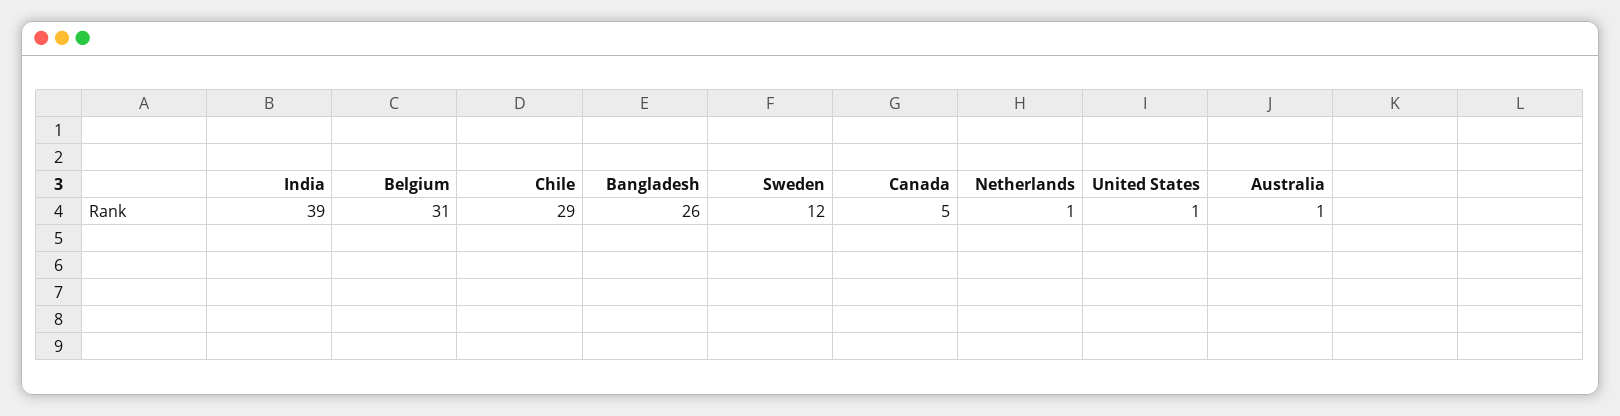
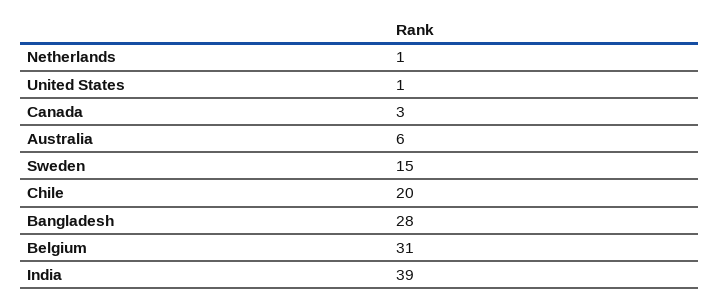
Chile: 29 -> 20
Bangladesh: 26 -> 28
Sweden: 12 -> 15
Canada: 5 -> 3
Australia: 1 -> 6

